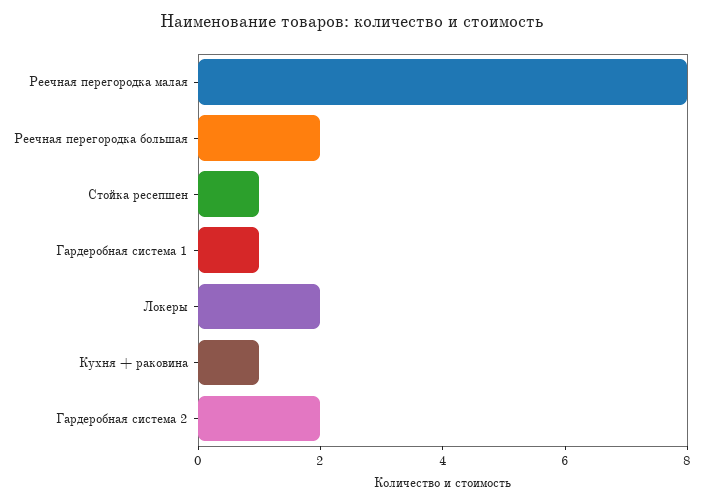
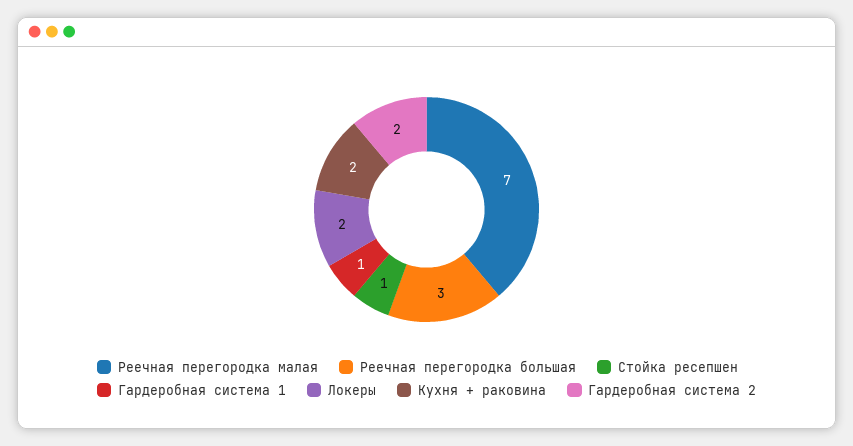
Реечная перегородка малая: 8 -> 7
Реечная перегородка большая: 2 -> 3
Кухня + раковина: 1 -> 2

